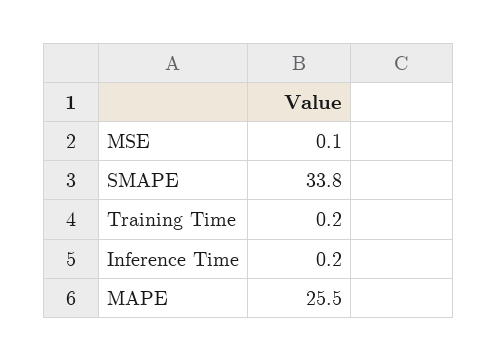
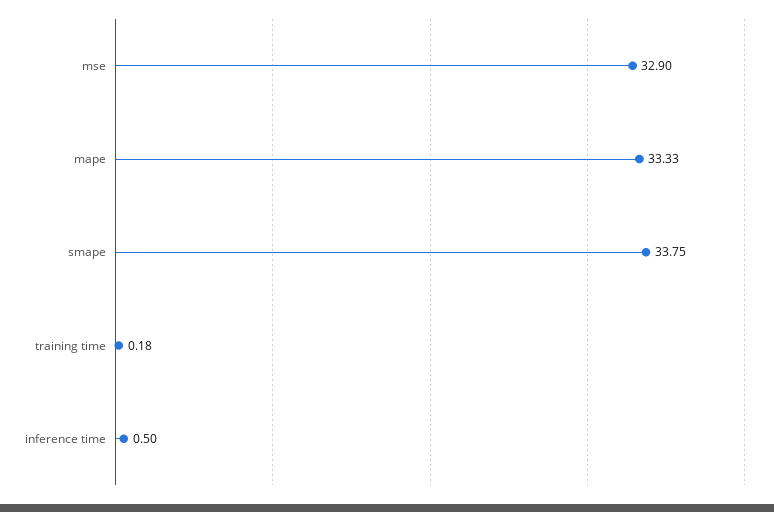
MSE: 0.1 -> 32.9
Inference Time: 0.2 -> 0.5
MAPE: 25.5 -> 33.33

